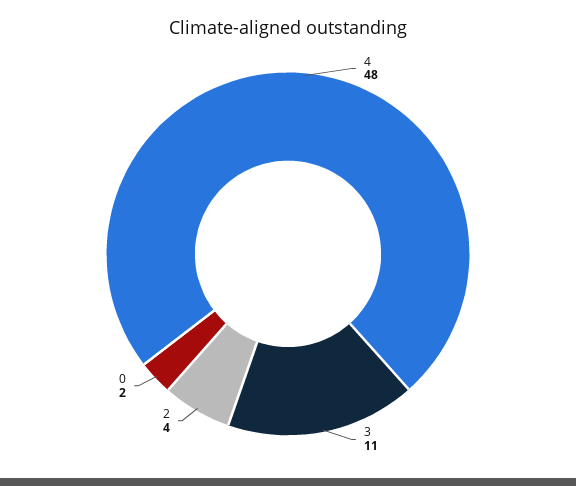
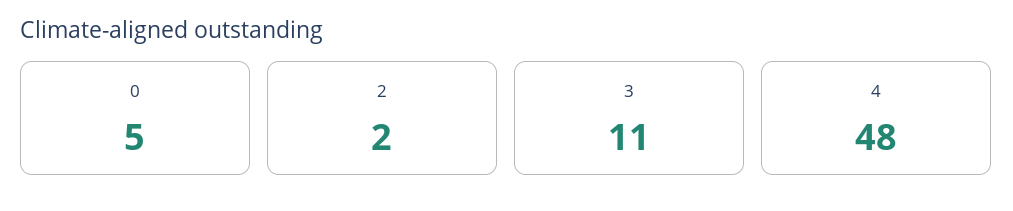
2: 4 -> 2
0: 2 -> 5

